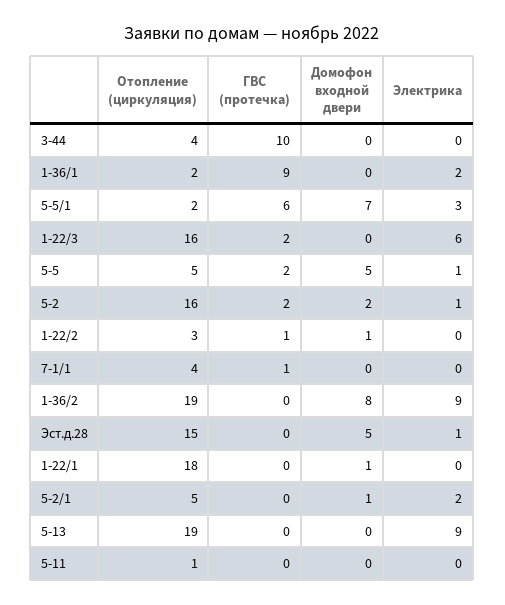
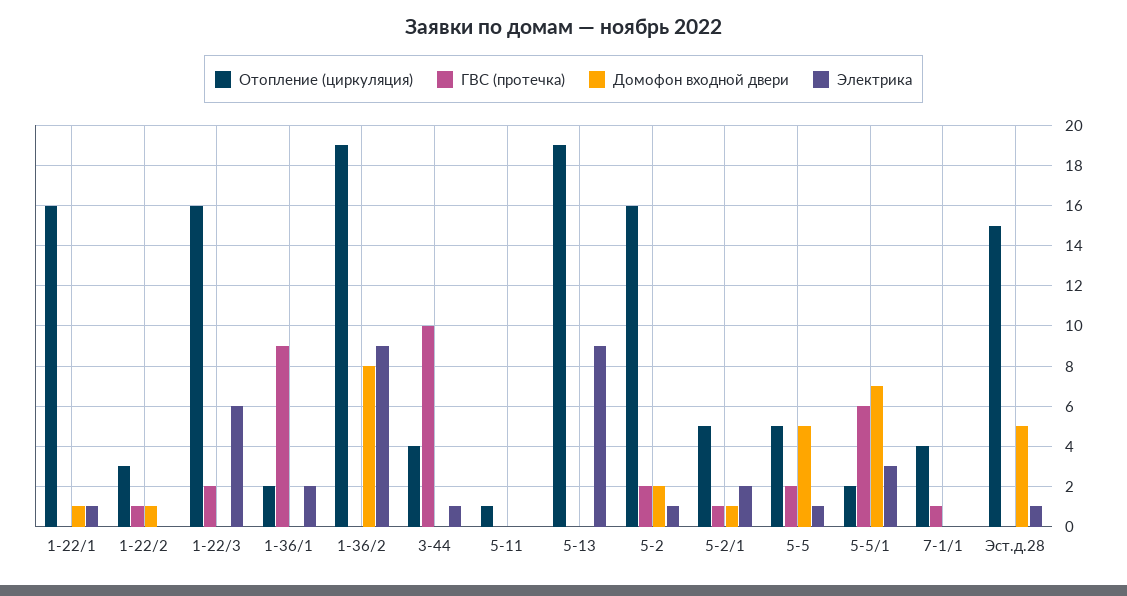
Электрика, 3-44: 0 -> 1
Отопление (циркуляция), 1-22/1: 18 -> 16
Электрика, 1-22/1: 0 -> 1
ГВС (протечка), 5-2/1: 0 -> 1

